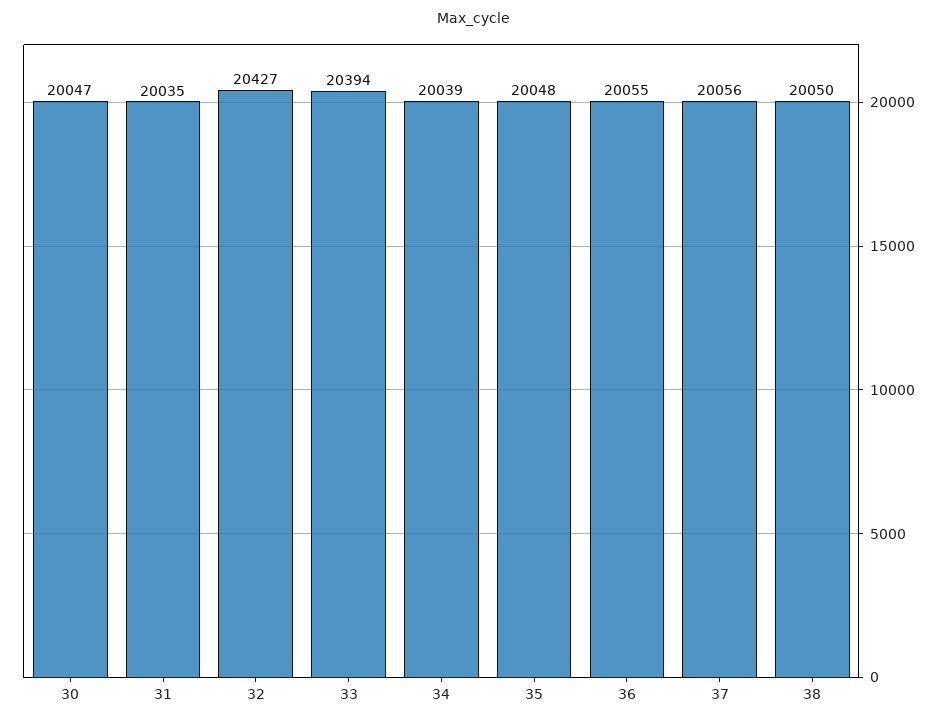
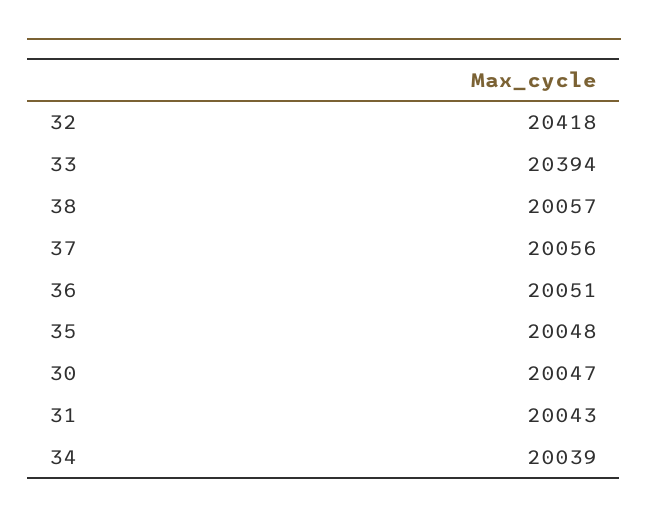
31: 20035 -> 20043
32: 20427 -> 20418
36: 20055 -> 20051
38: 20050 -> 20057

